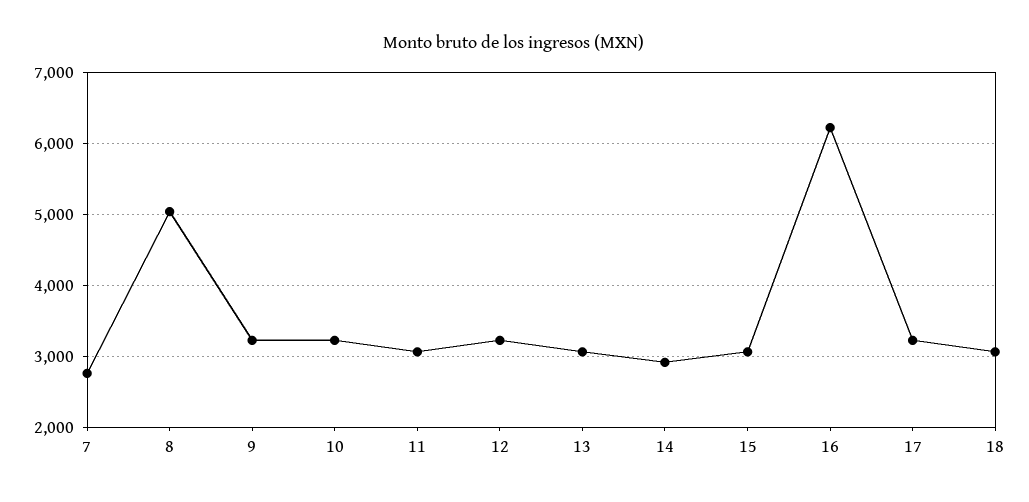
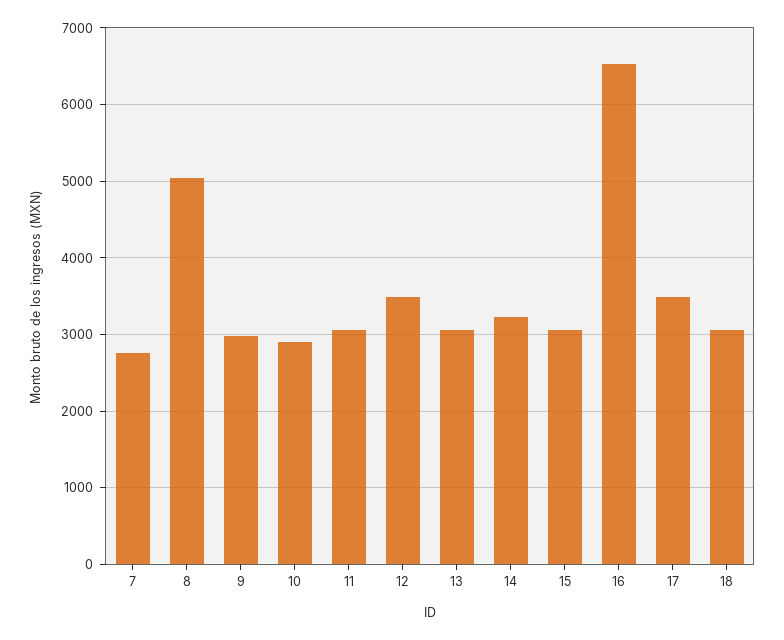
9: 3200 -> 3000
10: 3200 -> 2900
12: 3200 -> 3500
14: 2900 -> 3200
16: 6200 -> 6500
17: 3200 -> 3500

